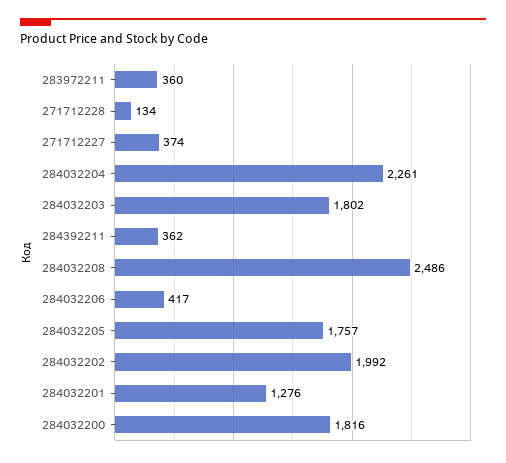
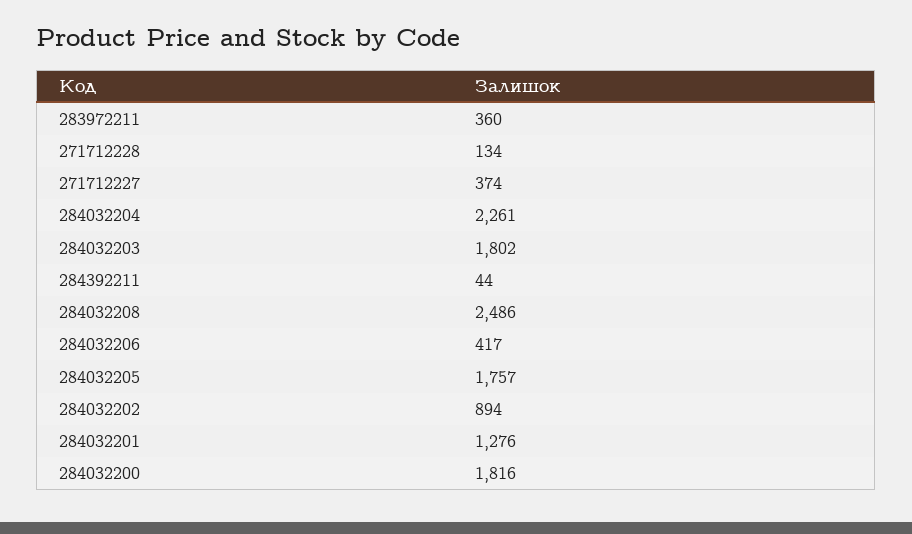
284392211: 362 -> 44
284032202: 1992 -> 894

